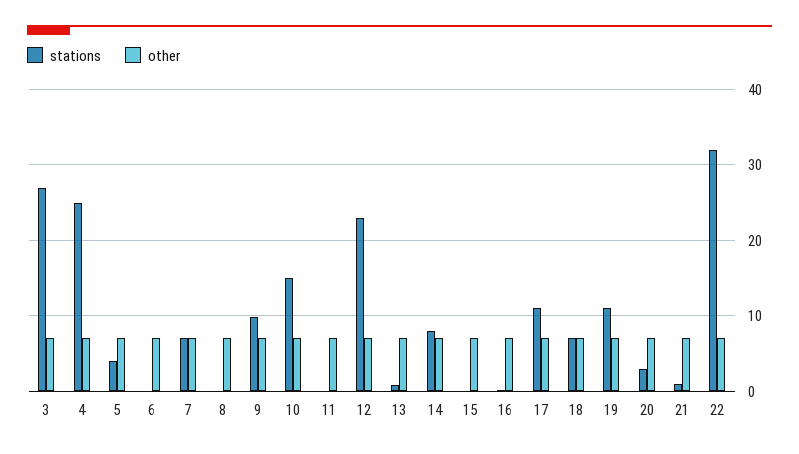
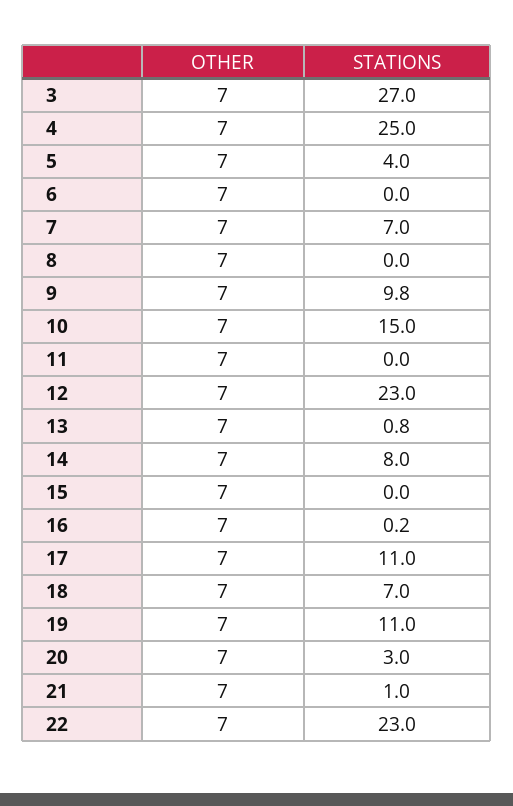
stations, 22: 32 -> 23

